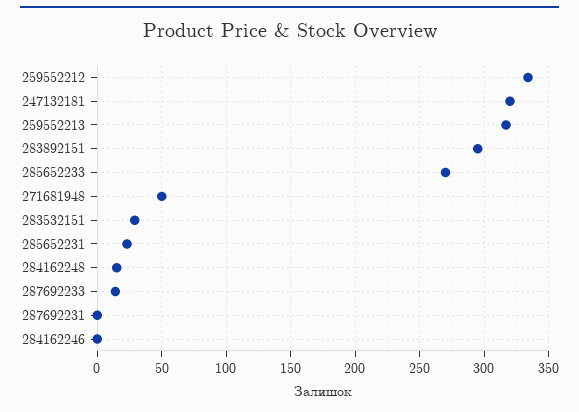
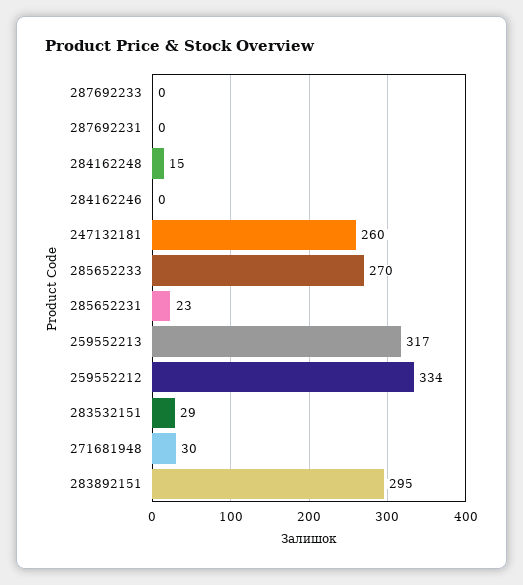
247132181: 320 -> 260
271681948: 50 -> 30
287692233: 15 -> 0

